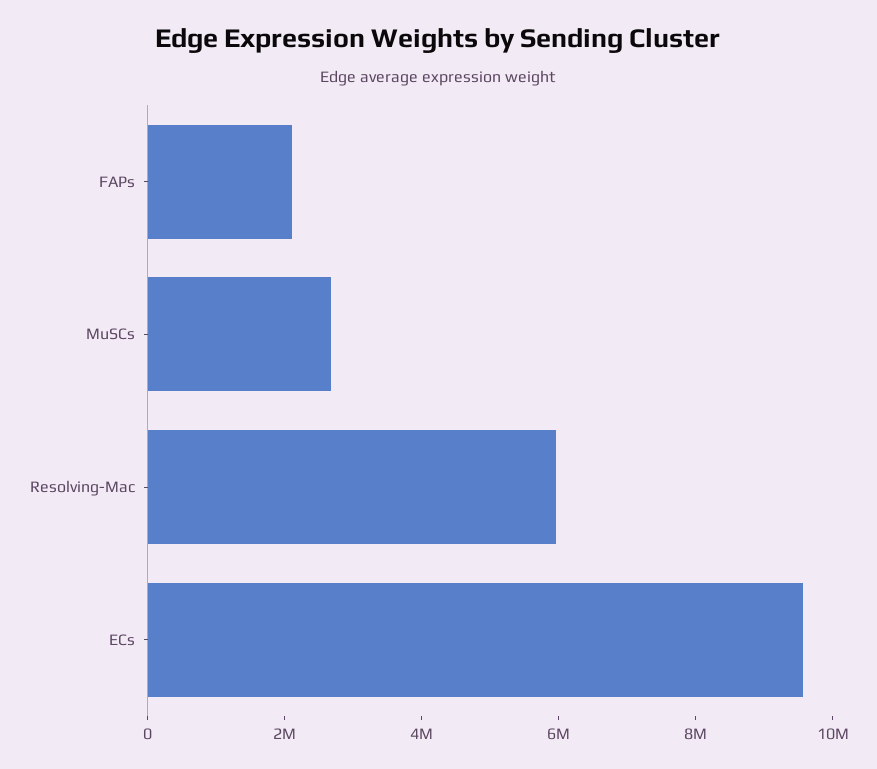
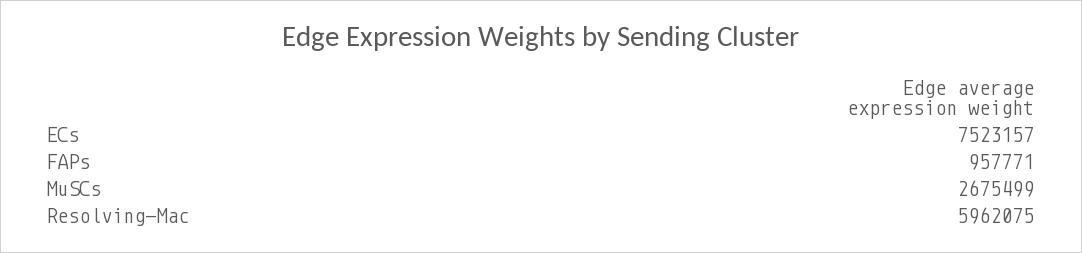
FAPs: 2000000 -> 957771
ECs: 9500000 -> 7523157

